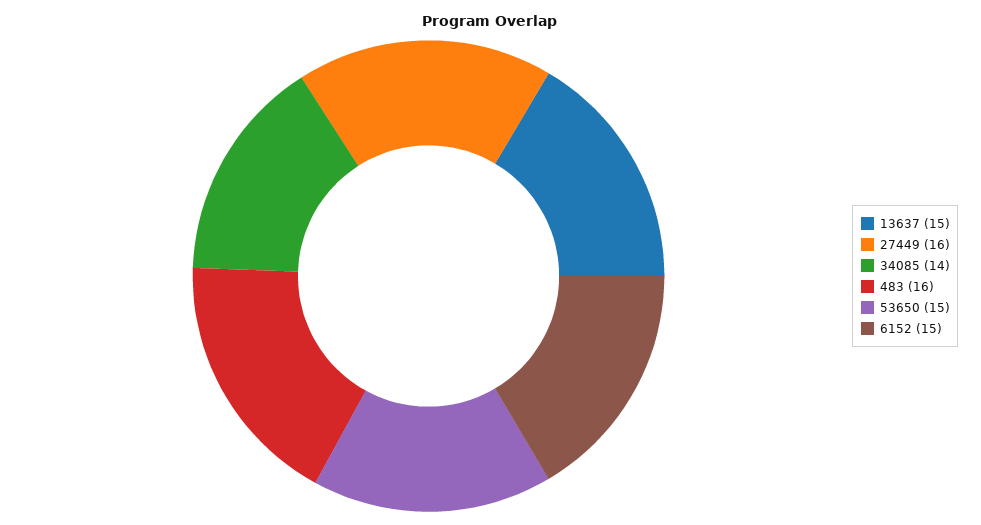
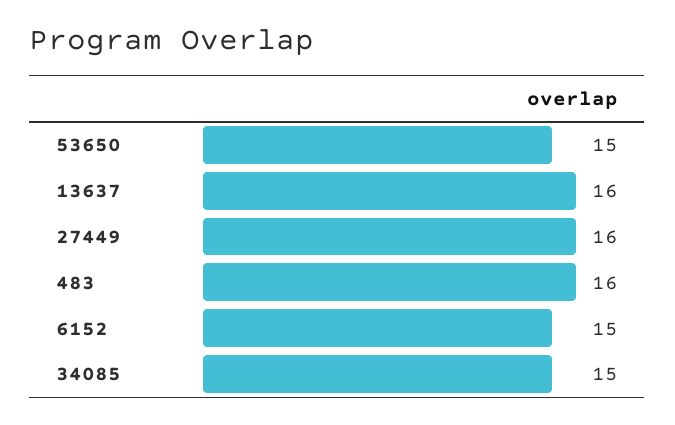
13637: 15 -> 16
34085: 14 -> 15

